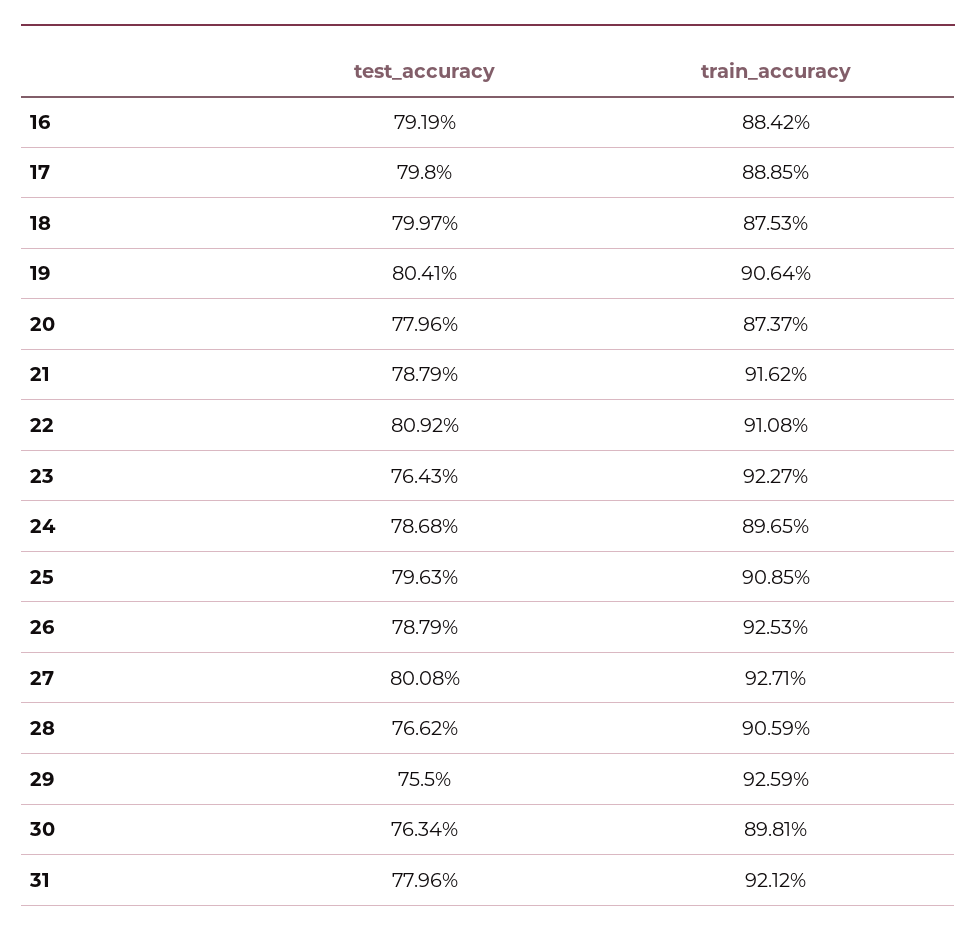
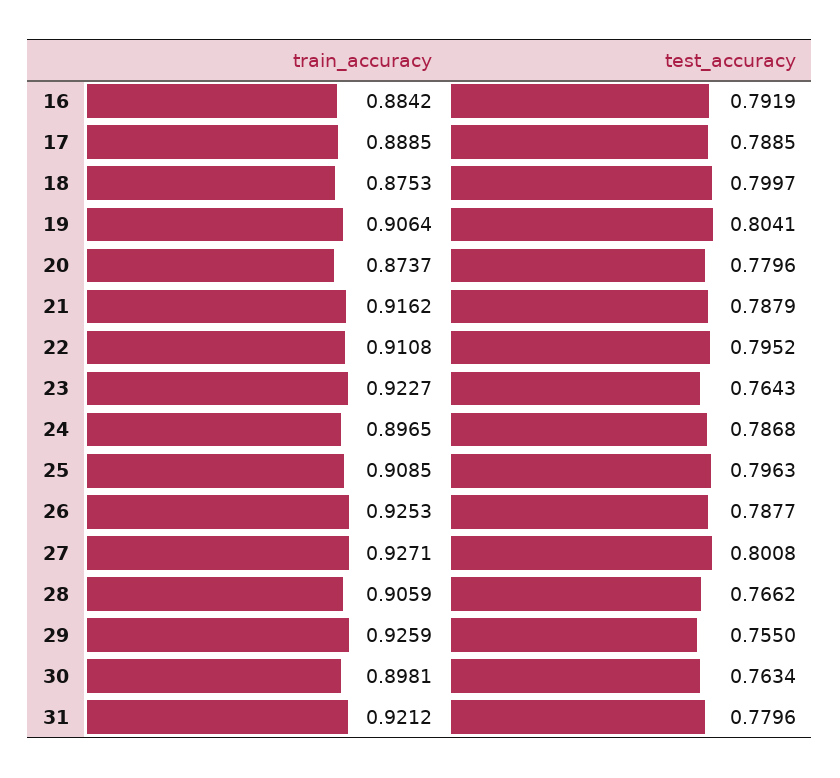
test_accuracy, 17: 0.798 -> 0.7885
test_accuracy, 22: 0.8092 -> 0.7952
test_accuracy, 26: 0.7879 -> 0.7877

